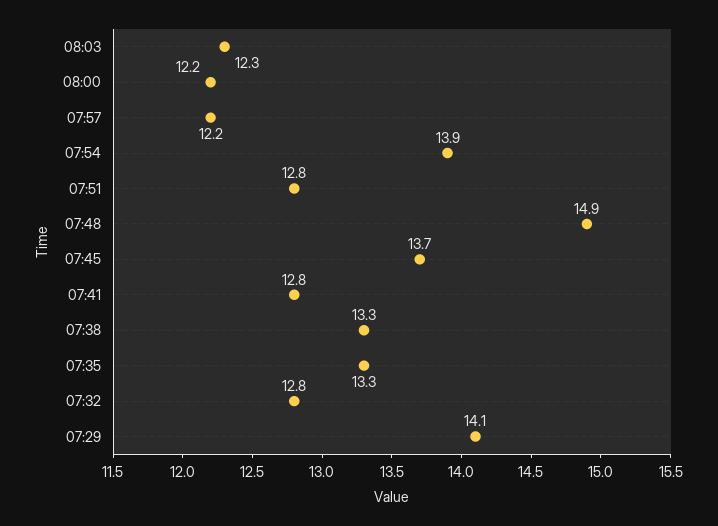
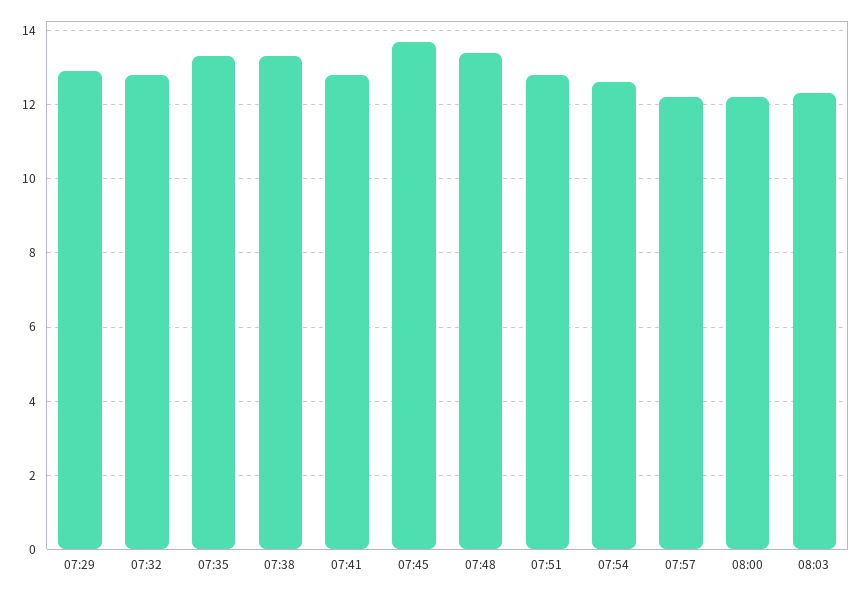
07:54: 13.9 -> 12.5
07:48: 14.9 -> 13.5
07:29: 14.1 -> 13

